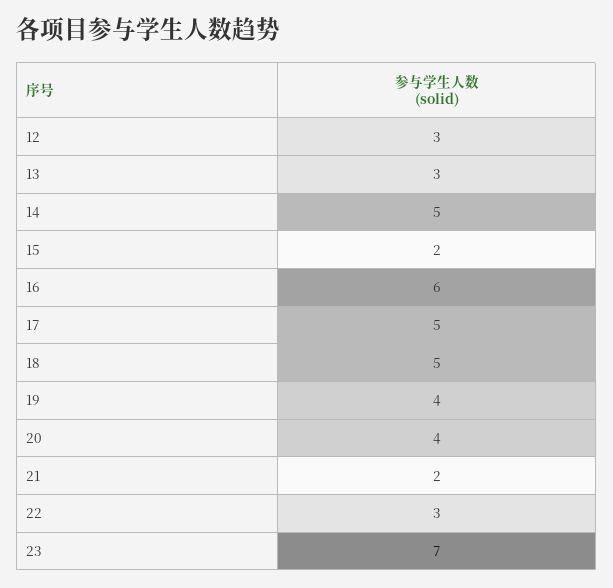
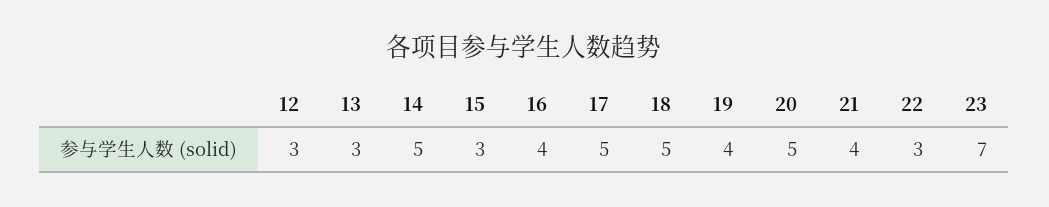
15: 2 -> 3
16: 6 -> 4
20: 4 -> 5
21: 2 -> 4

